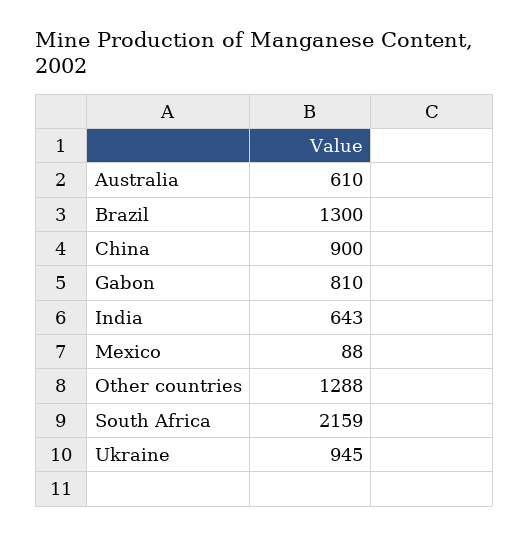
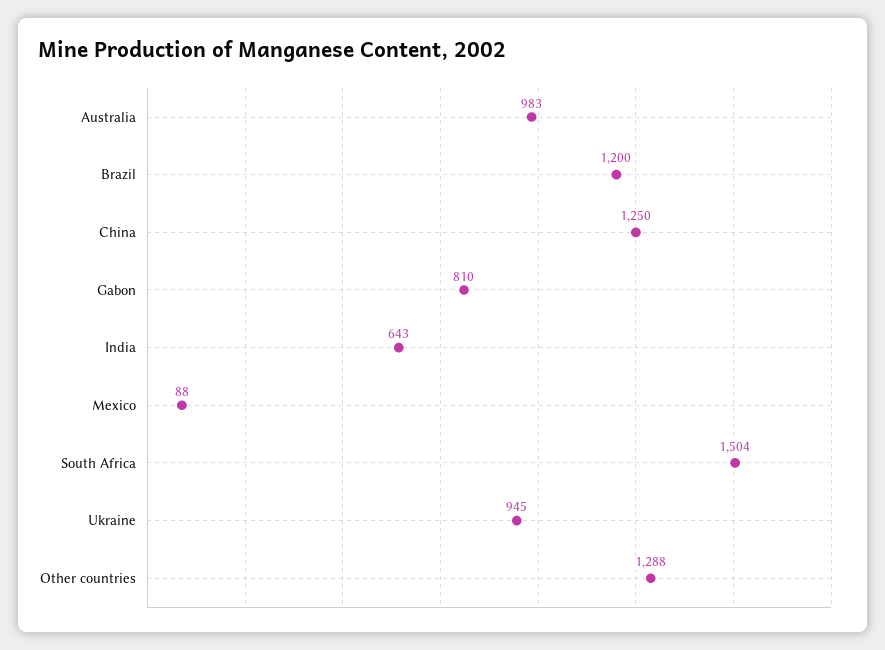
Australia: 610 -> 983
Brazil: 1300 -> 1200
China: 900 -> 1250
South Africa: 2159 -> 1504

